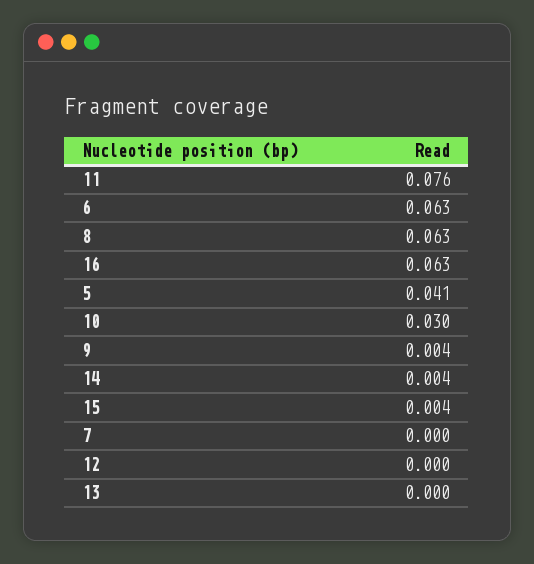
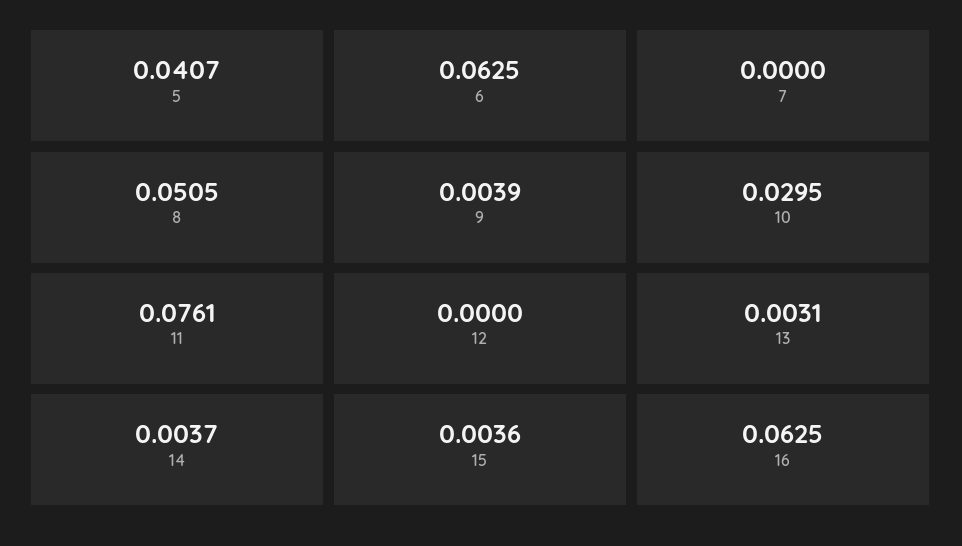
8: 0.063 -> 0.0505
13: 0 -> 0.0031

